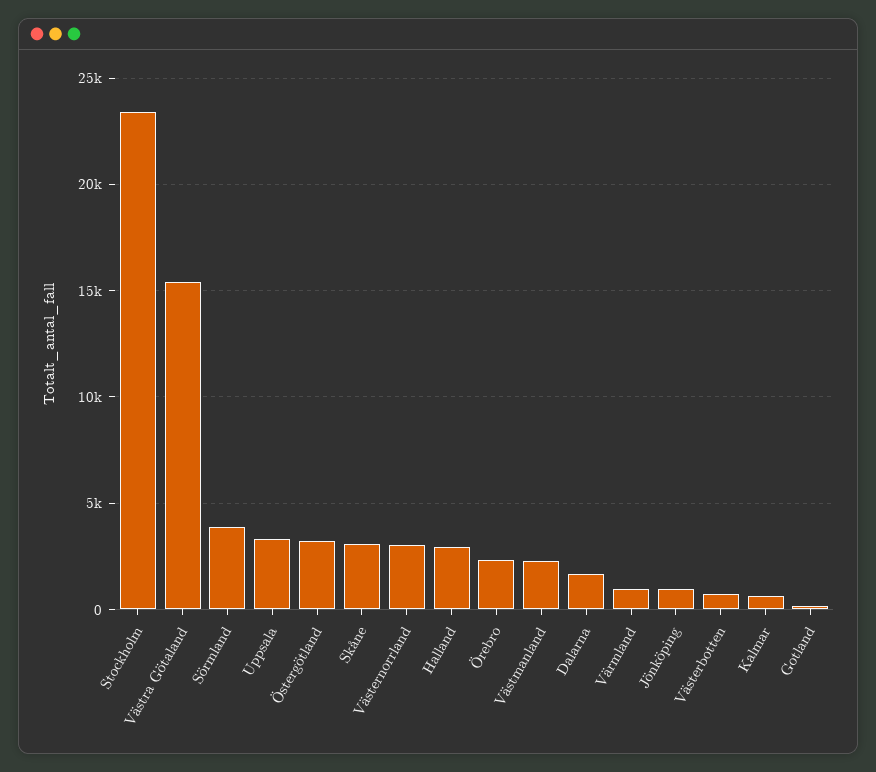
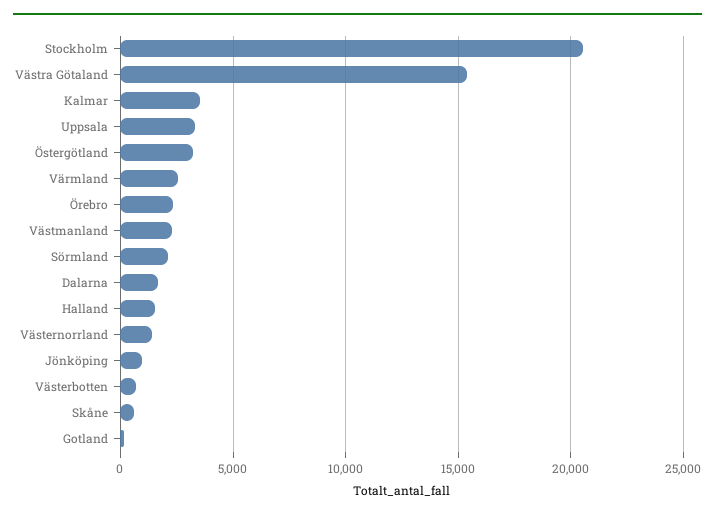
Stockholm: 23500 -> 20500
Sörmland: 4000 -> 2000
Skåne: 3000 -> 500
Västernorrland: 3000 -> 1500
Halland: 3000 -> 1500
Värmland: 1000 -> 2500
Kalmar: 500 -> 3500

